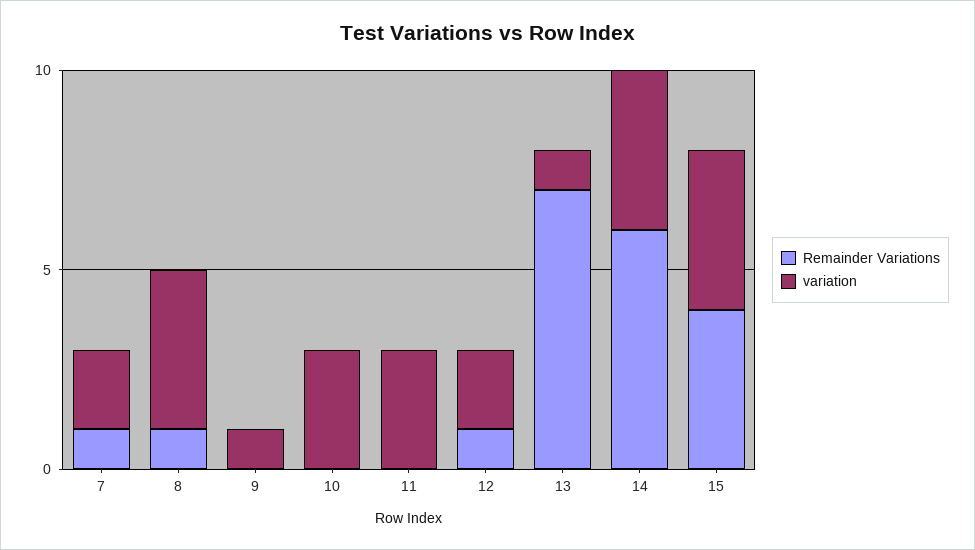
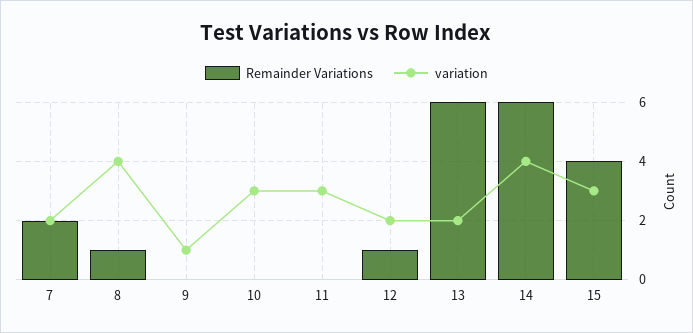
Remainder Variations, 7: 1 -> 2
Remainder Variations, 13: 7 -> 6
variation, 13: 1 -> 2
variation, 15: 4 -> 3

